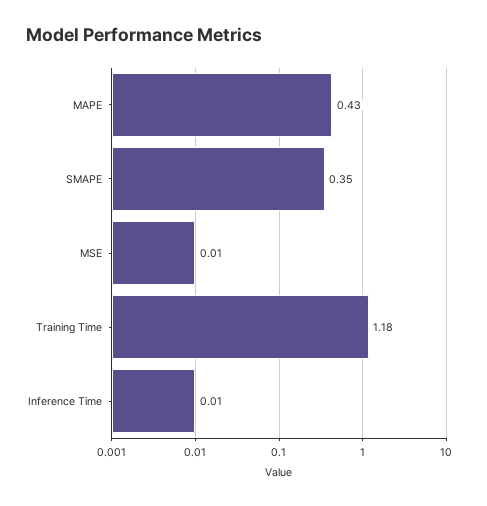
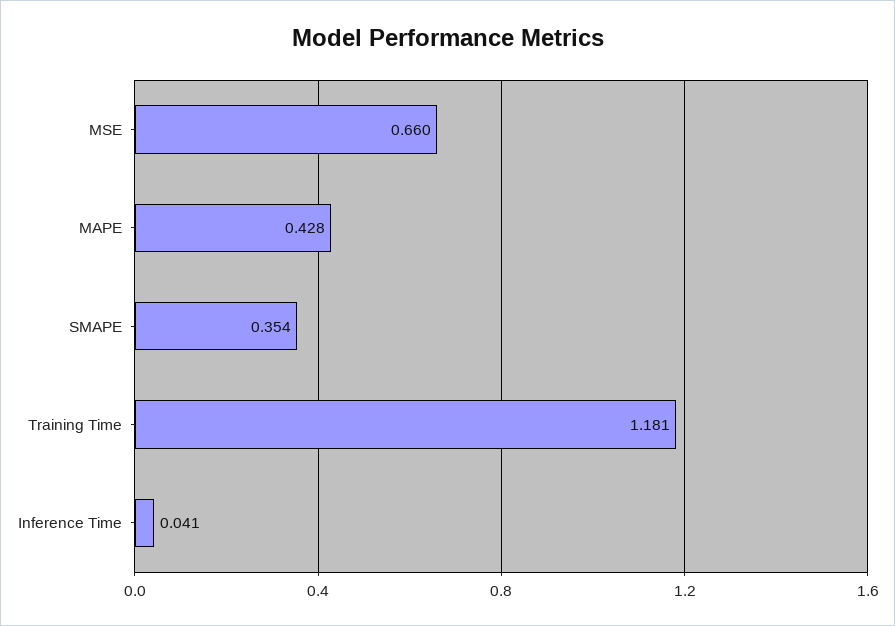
MSE: 0.01 -> 0.66
Inference Time: 0.01 -> 0.041

